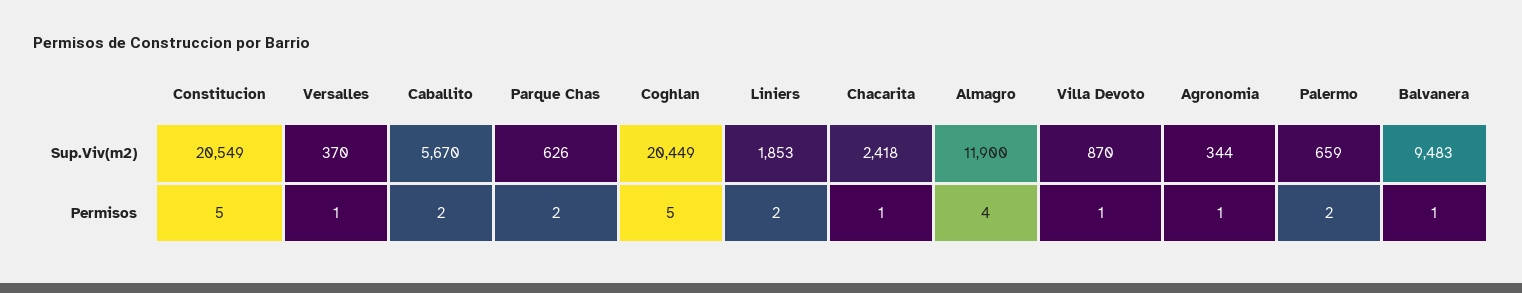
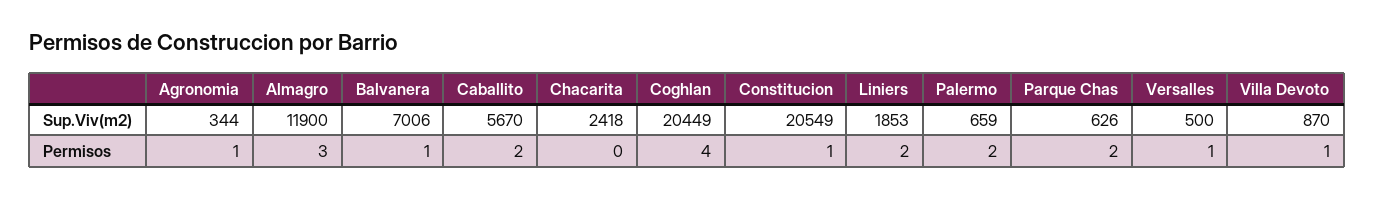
Versalles, Sup.Viv(m2): 370 -> 500
Balvanera, Sup.Viv(m2): 9483 -> 7006
Constitucion, Permisos: 5 -> 1
Coghlan, Permisos: 5 -> 4
Chacarita, Permisos: 1 -> 0
Almagro, Permisos: 4 -> 3

